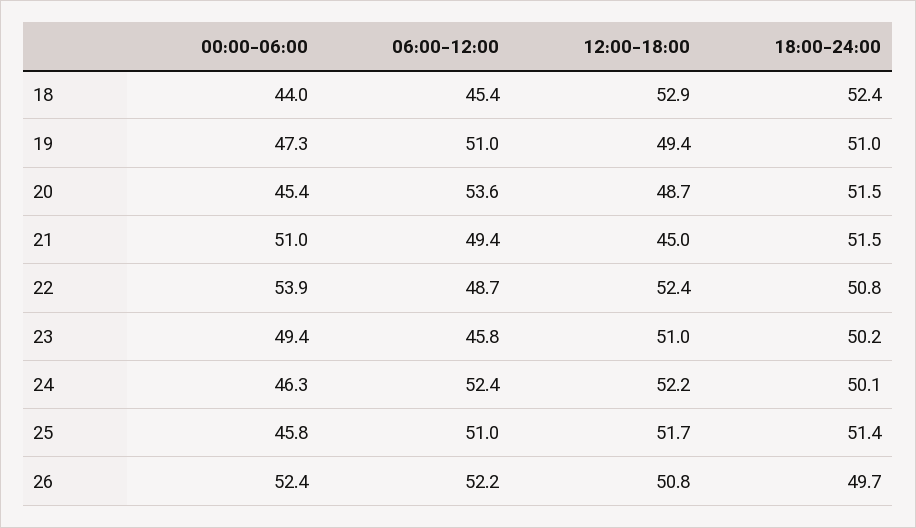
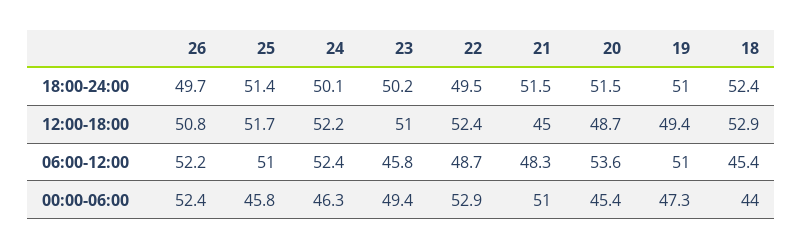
06:00-12:00, 21: 49.4 -> 48.3
00:00-06:00, 22: 53.9 -> 52.9
18:00-24:00, 22: 50.8 -> 49.5

